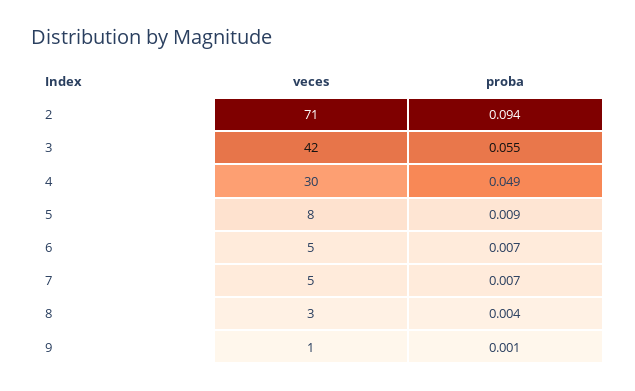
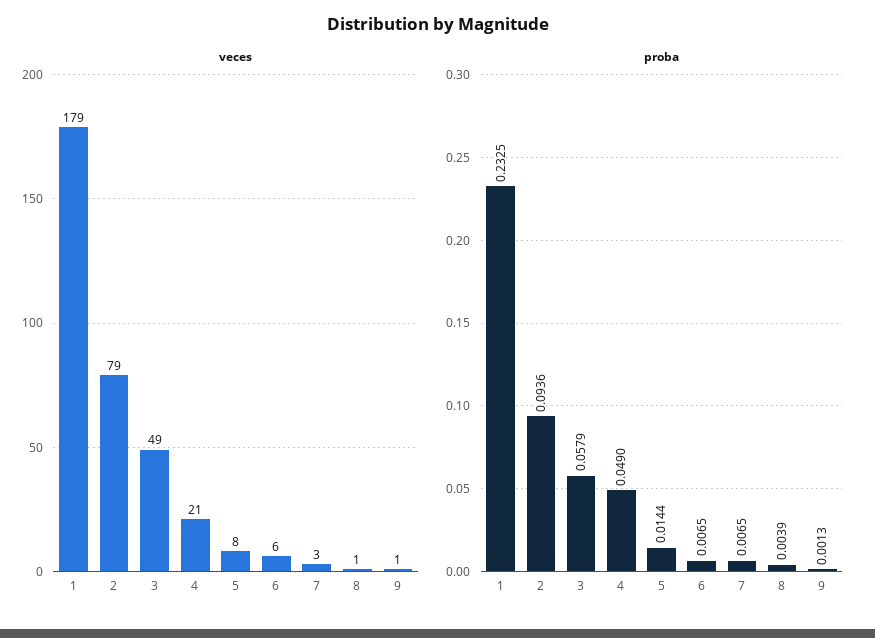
veces, 2: 71 -> 79
veces, 3: 42 -> 49
proba, 3: 0.055 -> 0.0579
veces, 4: 30 -> 21
proba, 5: 0.009 -> 0.0144
veces, 6: 5 -> 6
veces, 7: 5 -> 3
veces, 8: 3 -> 1
veces, 1: none -> 179
proba, 1: none -> 0.2325

